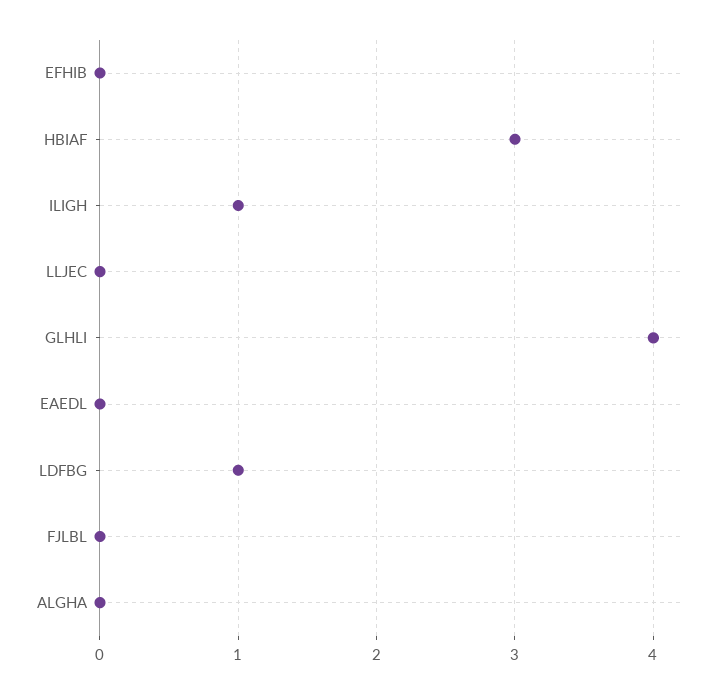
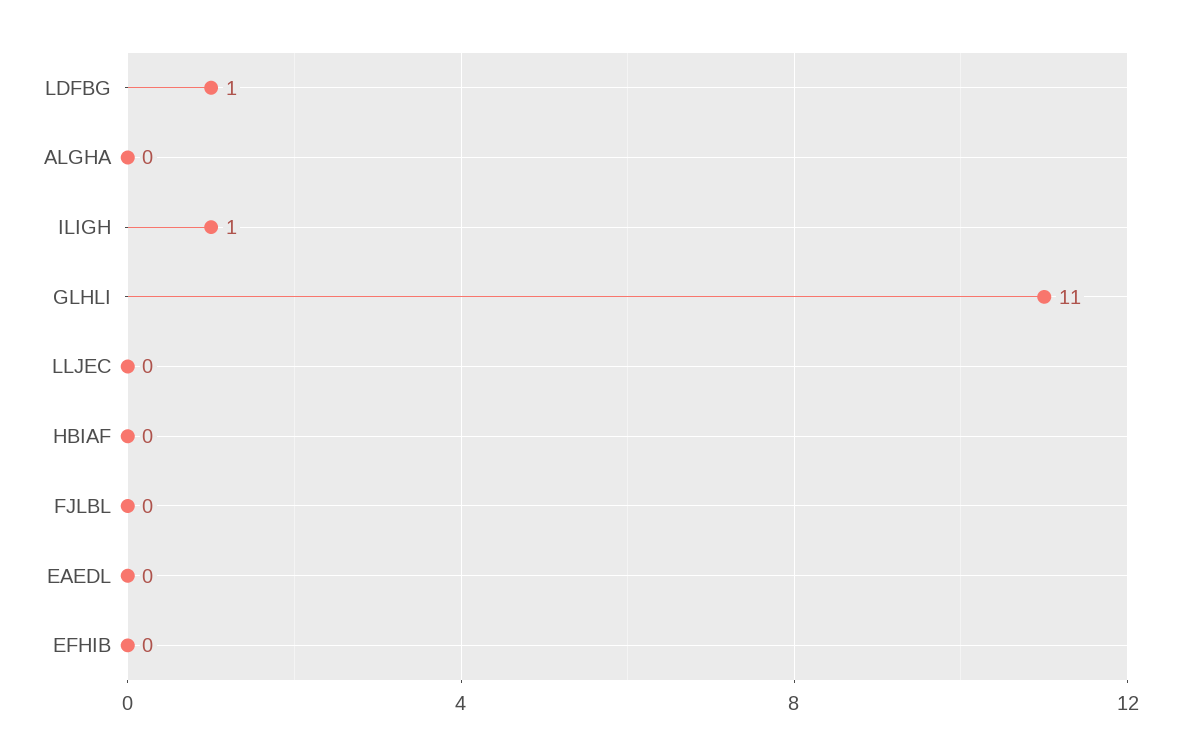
HBIAF: 3 -> 0
GLHLI: 4 -> 11

